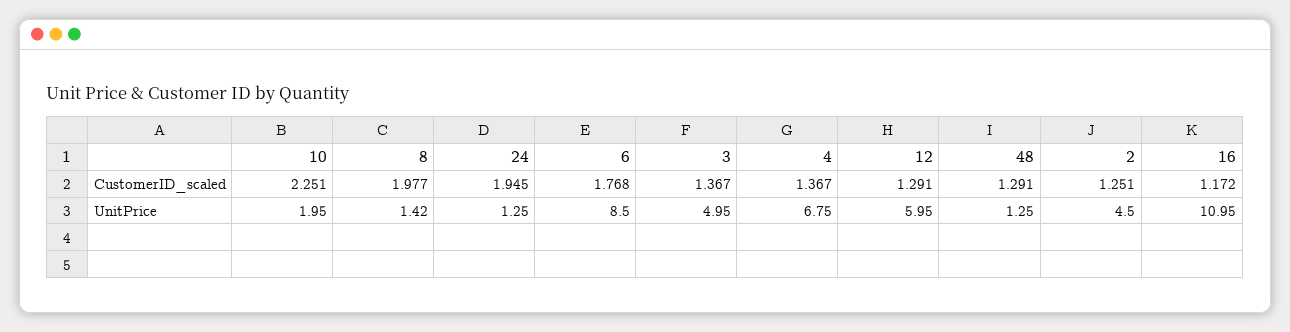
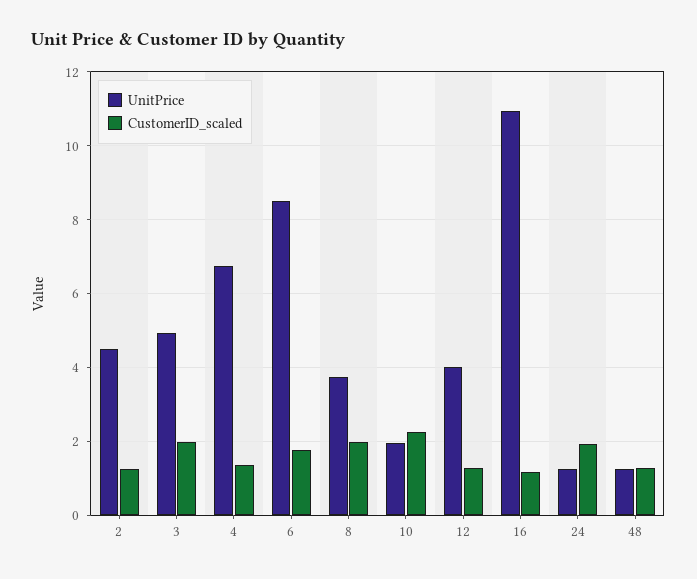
CustomerID_scaled, 3: 1.367 -> 2
UnitPrice, 8: 1.42 -> 3.8
UnitPrice, 12: 5.95 -> 4

